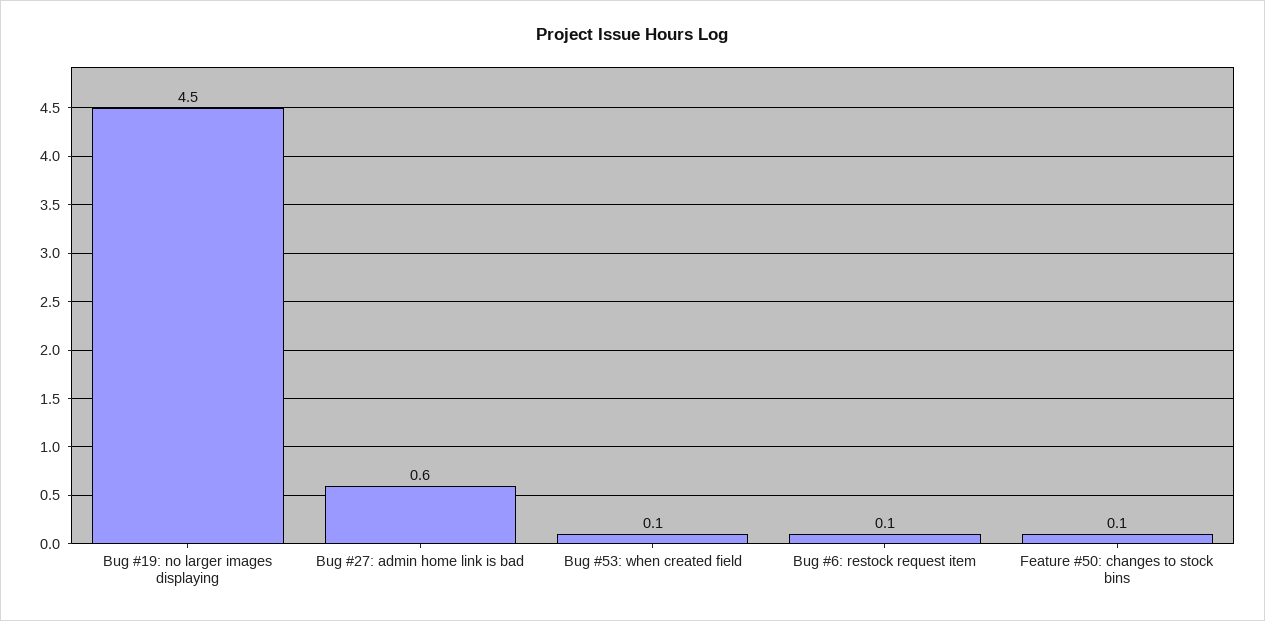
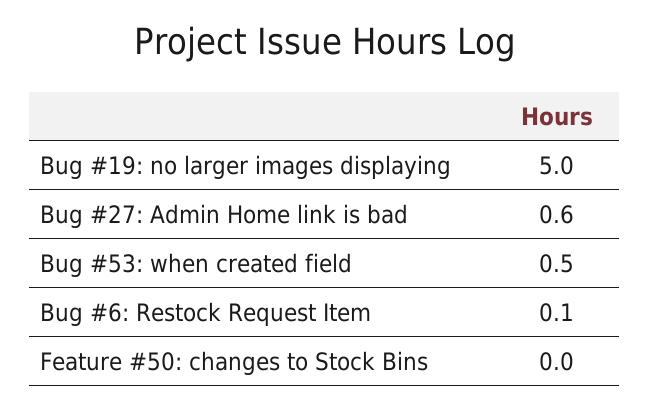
Bug #19: no larger images displaying: 4.5 -> 5
Bug #53: when created field: 0.1 -> 0.5
Feature #50: changes to stock bins: 0.1 -> 0

